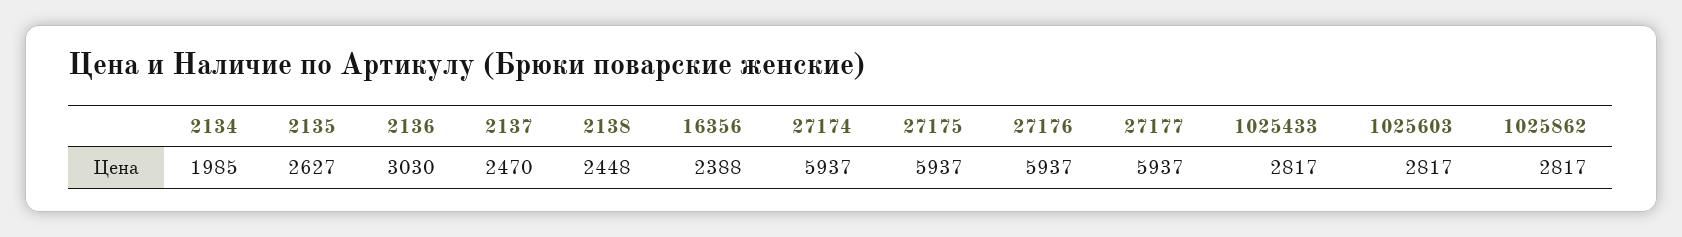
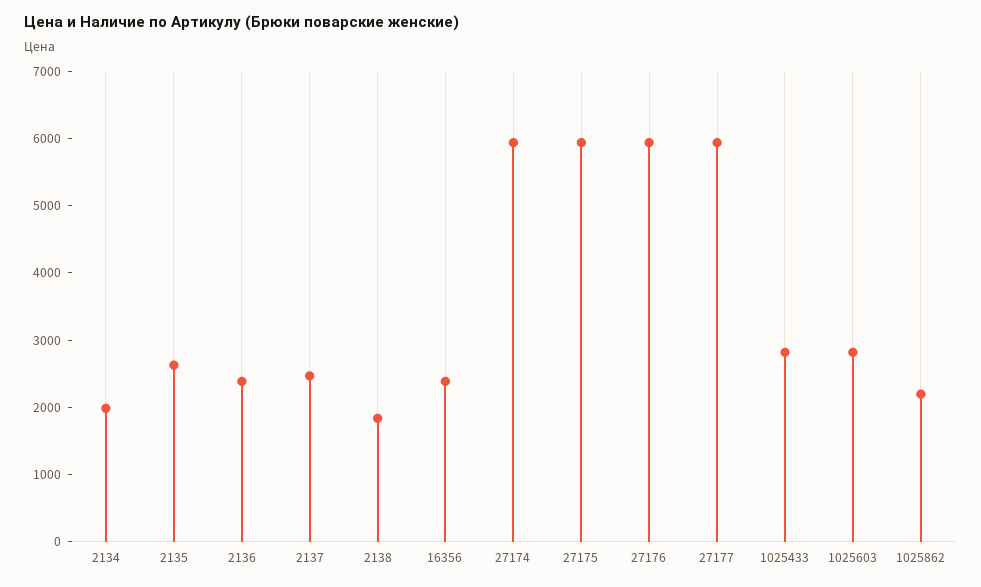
2136: 3030 -> 2400
2138: 2448 -> 1800
1025862: 2817 -> 2200

